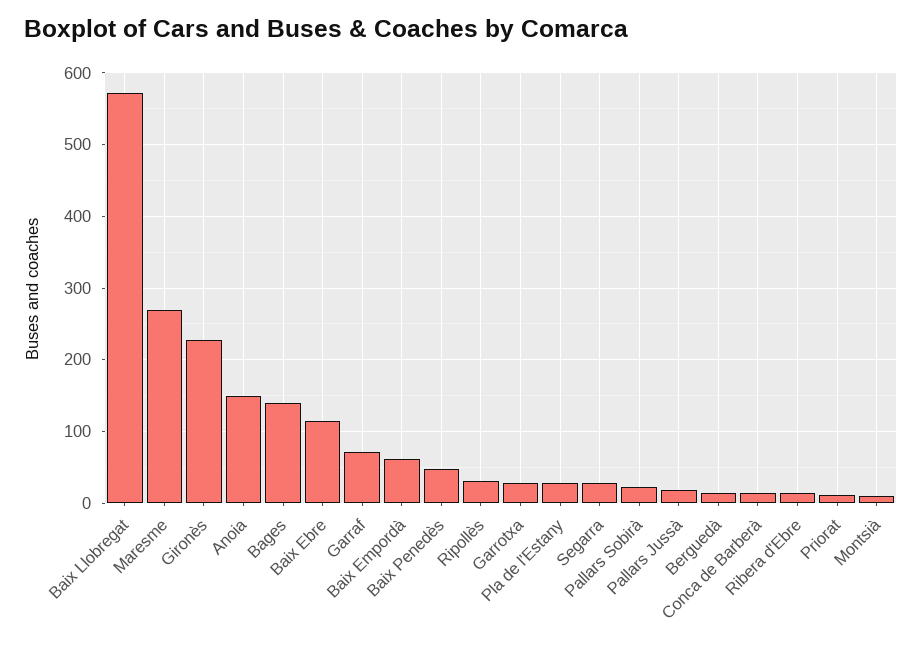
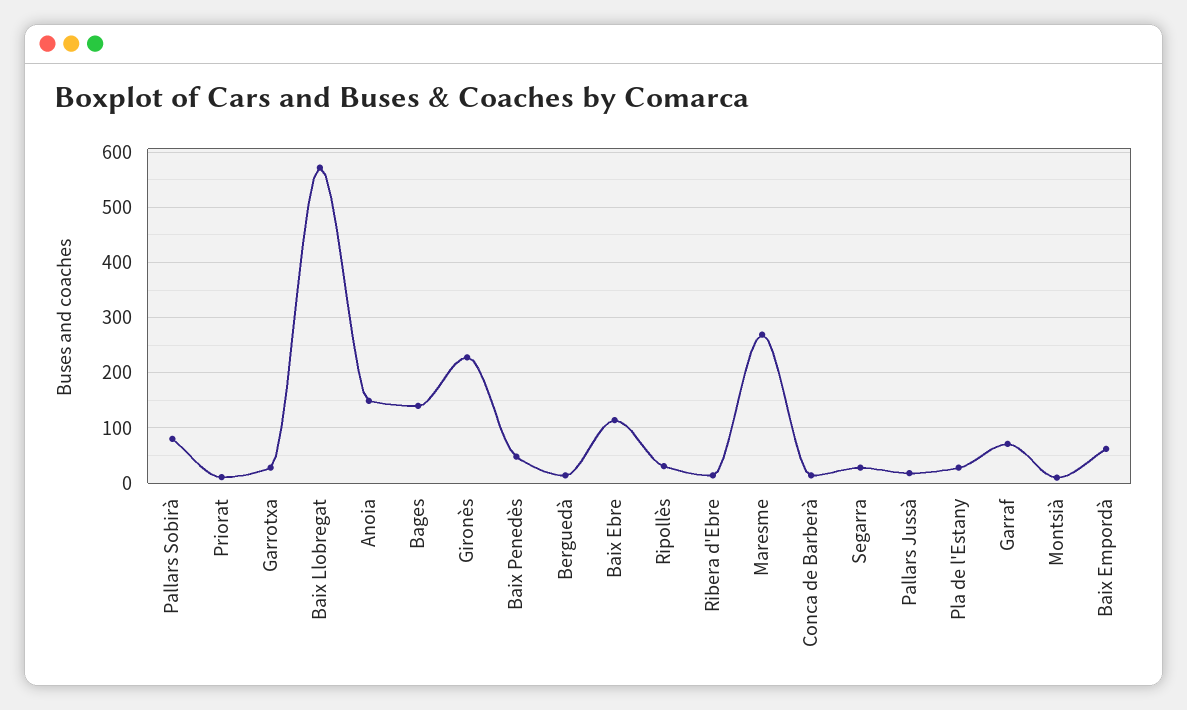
Pallars Sobirà: 20 -> 80

